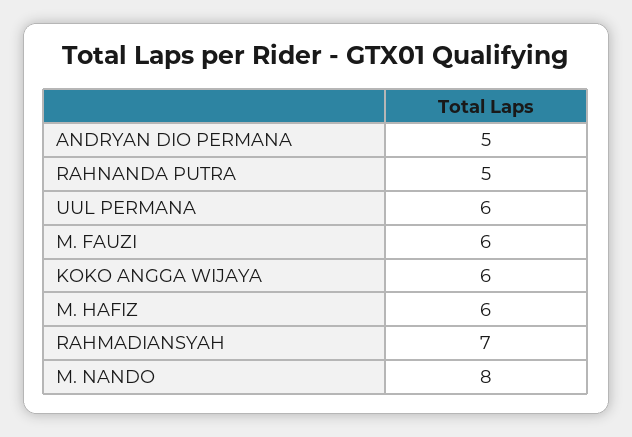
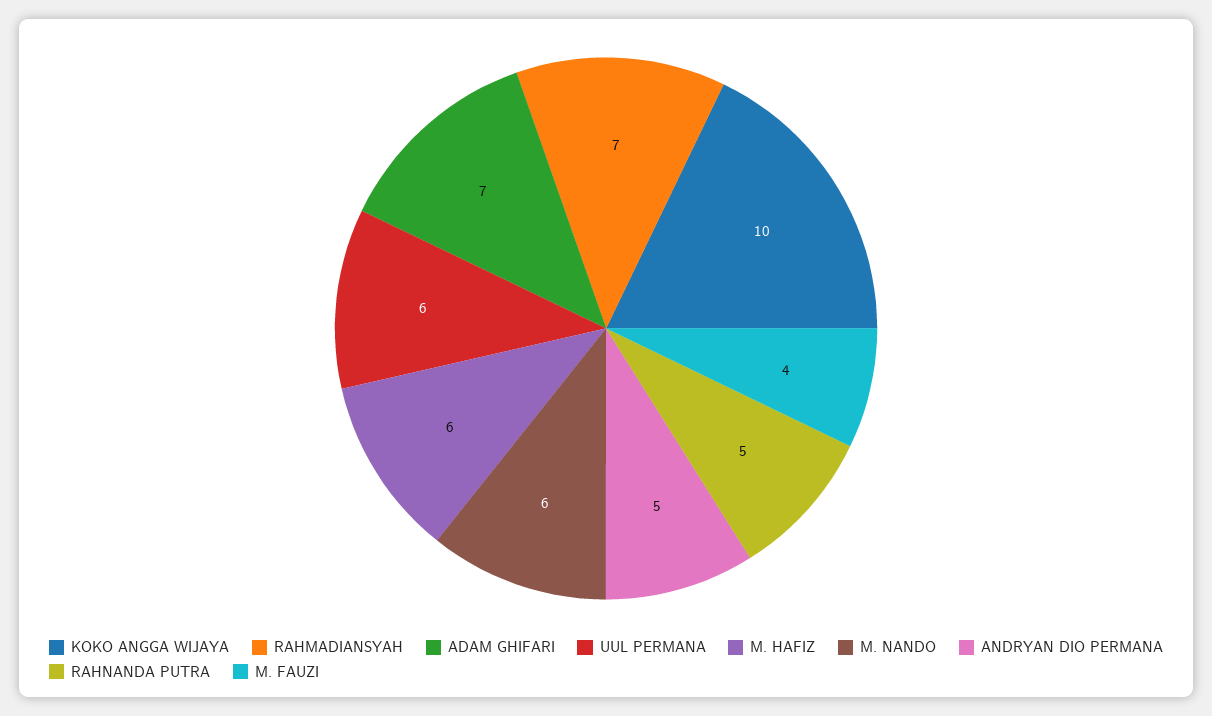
M. FAUZI: 6 -> 4
KOKO ANGGA WIJAYA: 6 -> 10
M. NANDO: 8 -> 6
ADAM GHIFARI: none -> 7

